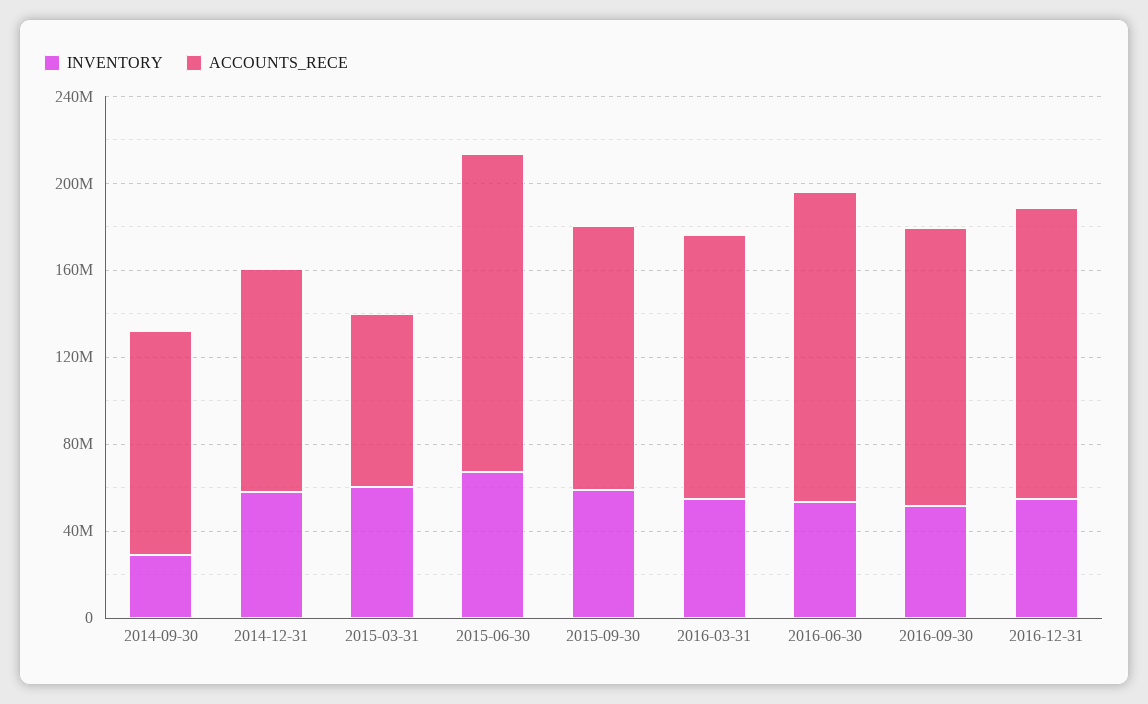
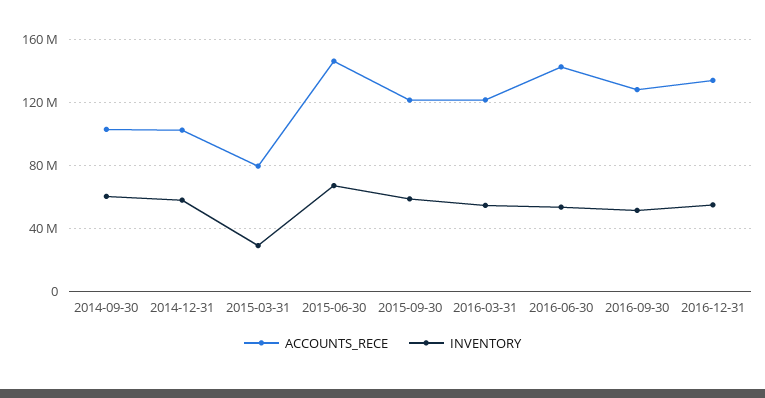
INVENTORY, 2014-09-30: 30000000 -> 60000000
INVENTORY, 2015-03-31: 60000000 -> 30000000

